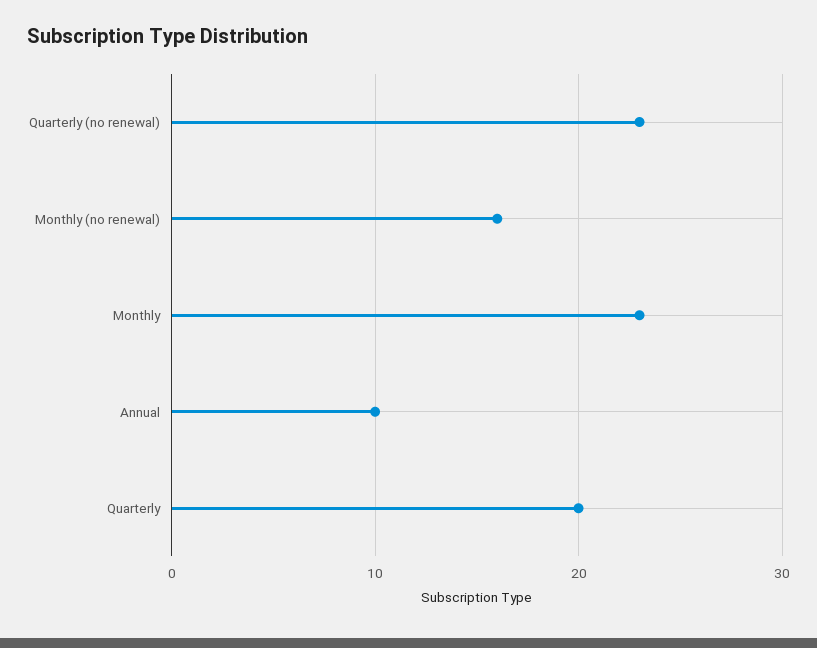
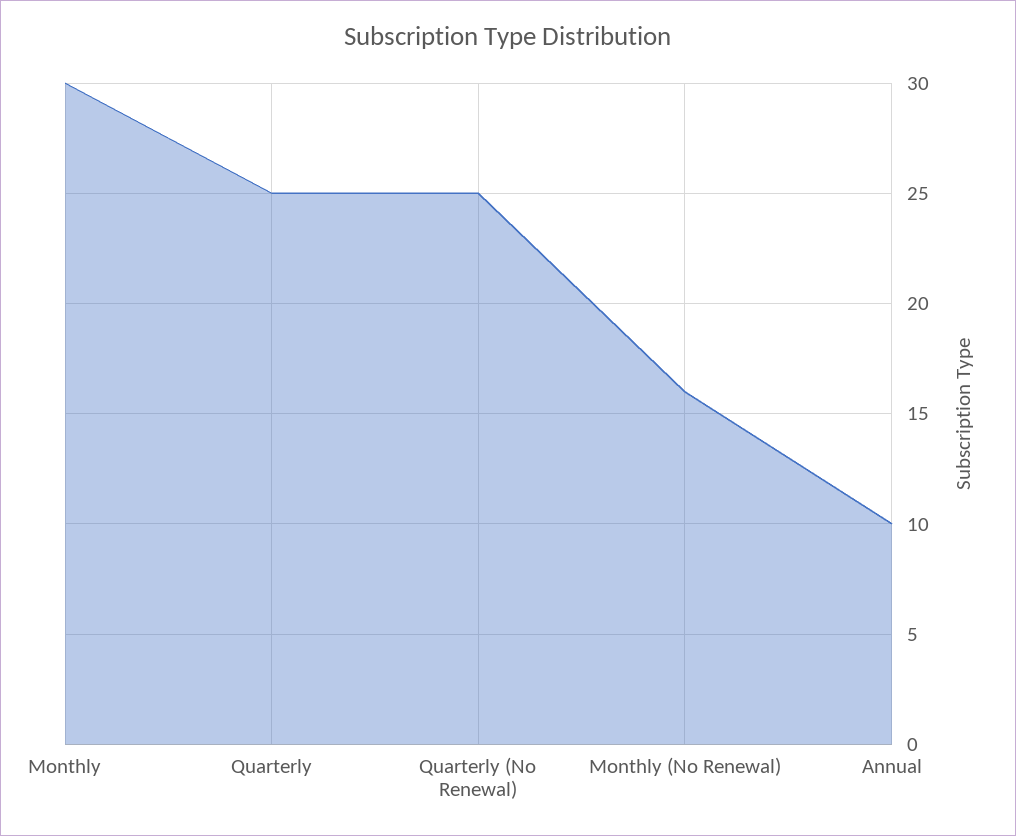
Quarterly (no renewal): 23 -> 25
Monthly: 23 -> 30
Quarterly: 20 -> 25

